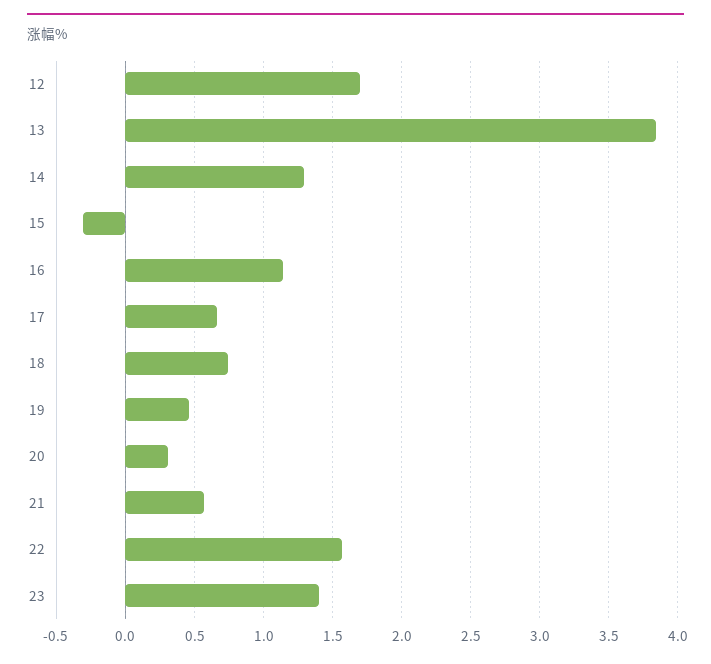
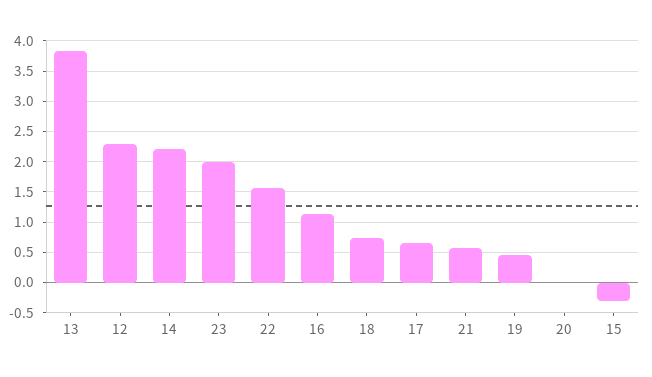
12: 1.7 -> 2.3
14: 1.3 -> 2.2
20: 0.3 -> 0
23: 1.4 -> 2

